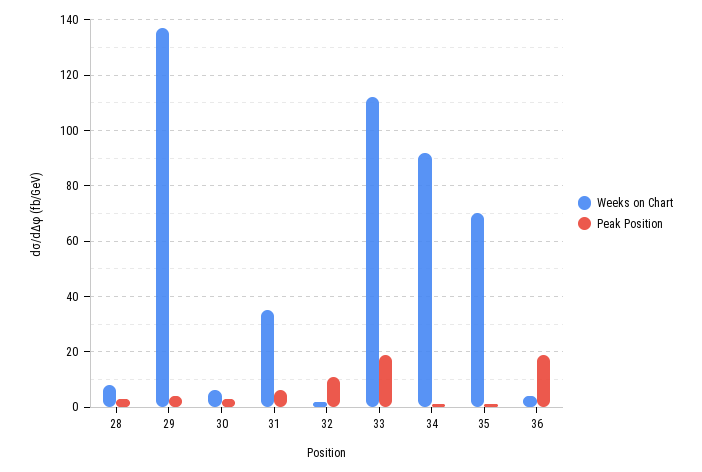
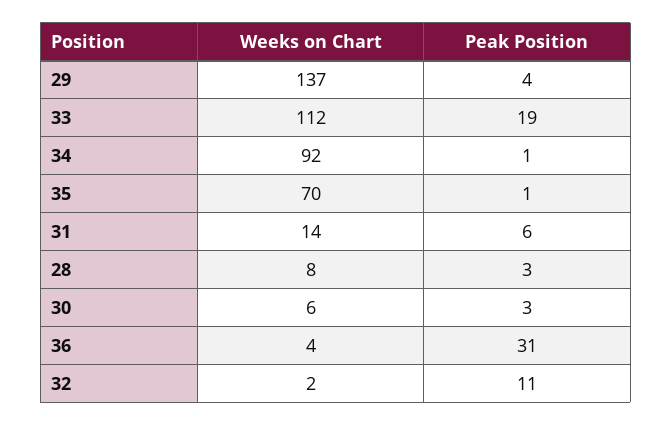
Weeks on Chart, 31: 35 -> 14
Peak Position, 36: 20 -> 31

